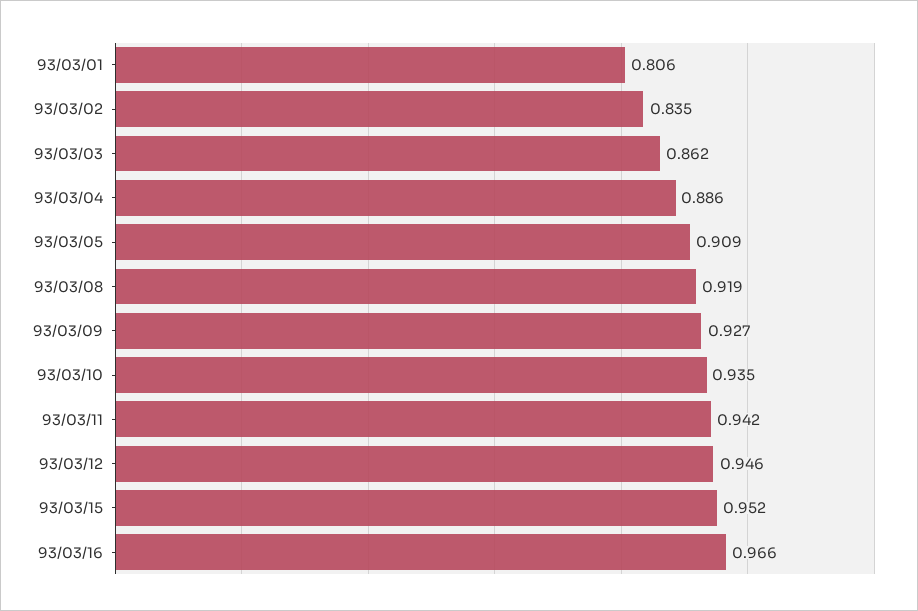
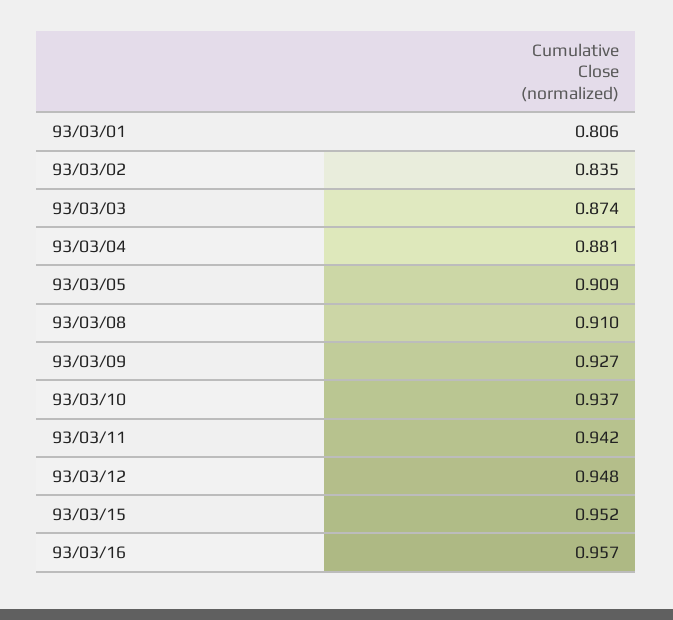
93/03/03: 0.862 -> 0.874
93/03/04: 0.886 -> 0.881
93/03/08: 0.919 -> 0.91
93/03/10: 0.935 -> 0.937
93/03/12: 0.946 -> 0.948
93/03/16: 0.966 -> 0.957

